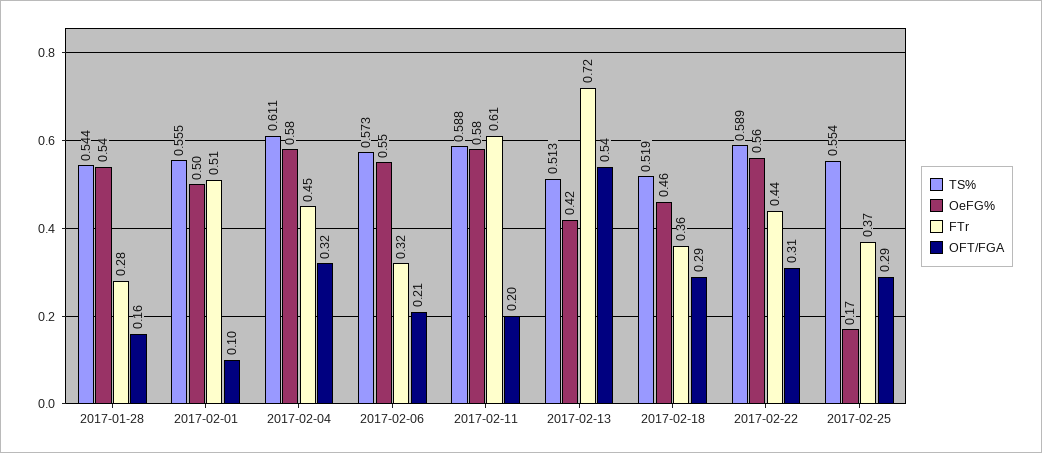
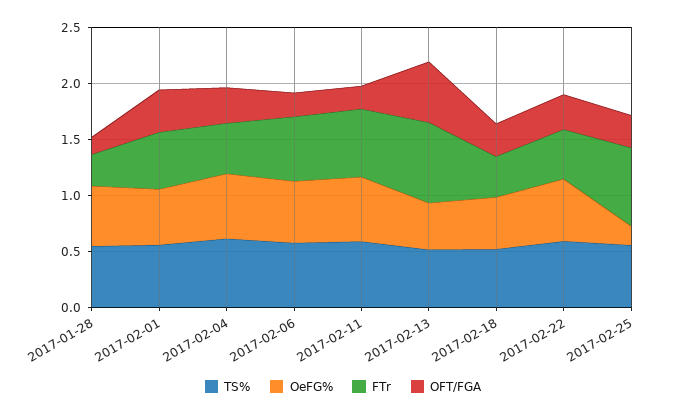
OFT/FGA, 2017-02-01: 0.1 -> 0.4
FTr, 2017-02-06: 0.32 -> 0.6
FTr, 2017-02-25: 0.37 -> 0.7

